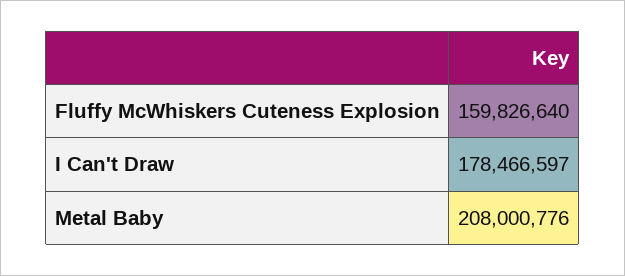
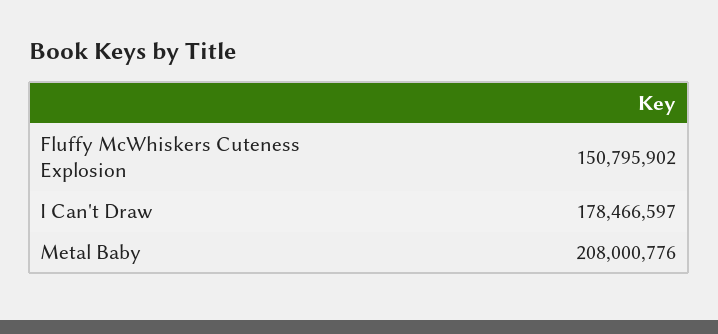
Fluffy McWhiskers Cuteness Explosion: 159826640 -> 150795902

